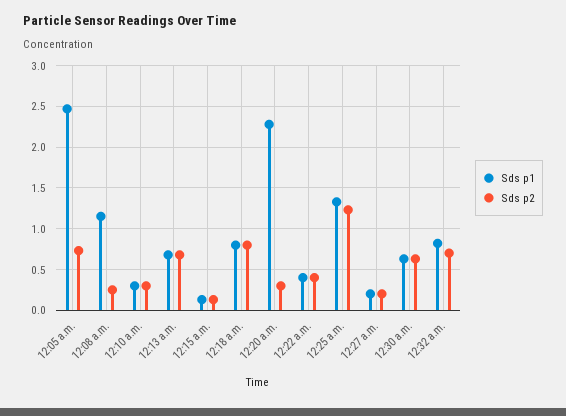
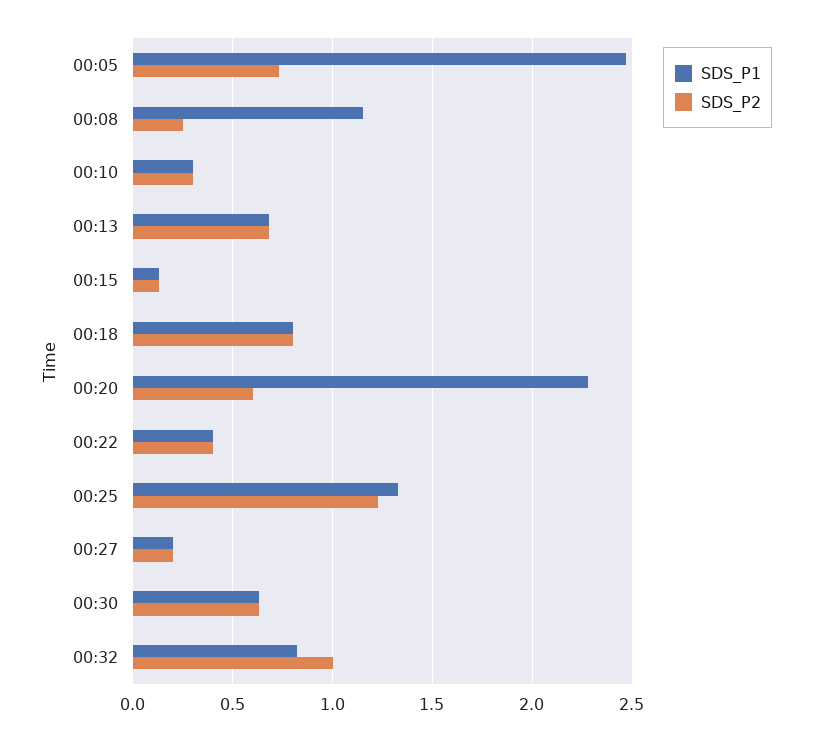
Sds p2, 12:20 a.m.: 0.3 -> 0.6
Sds p2, 12:32 a.m.: 0.7 -> 1

